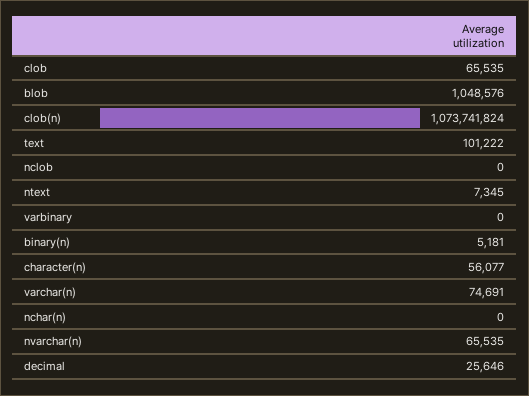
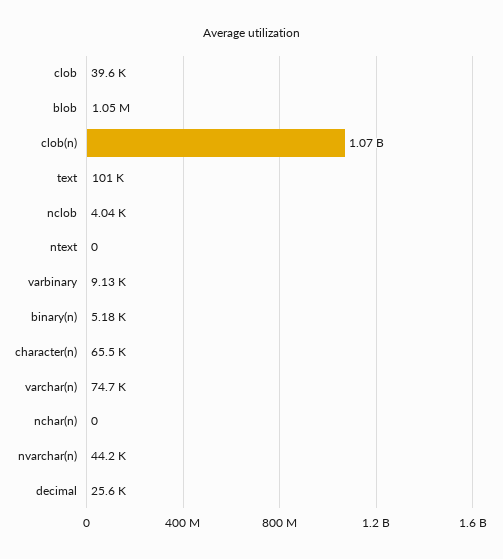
clob: 65535 -> 39600
nclob: 0 -> 4040
ntext: 7345 -> 0
varbinary: 0 -> 9130
character(n): 56077 -> 65500
nvarchar(n): 65535 -> 44200

